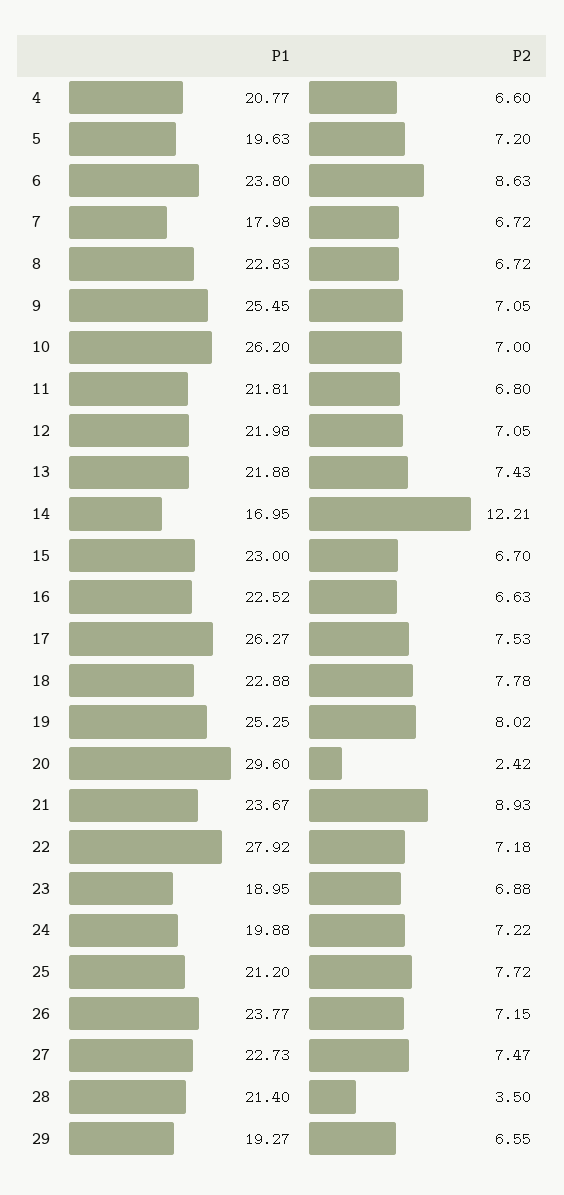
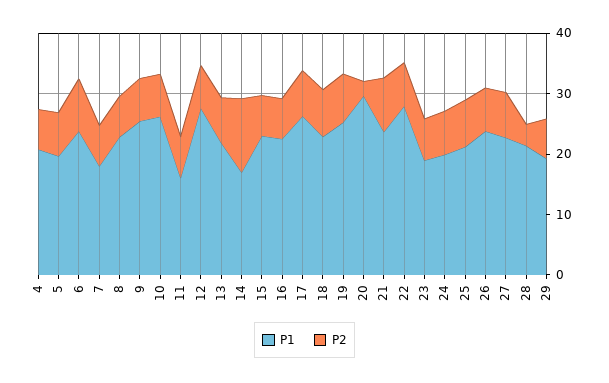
P1, 11: 21.81 -> 16
P1, 12: 21.98 -> 28

